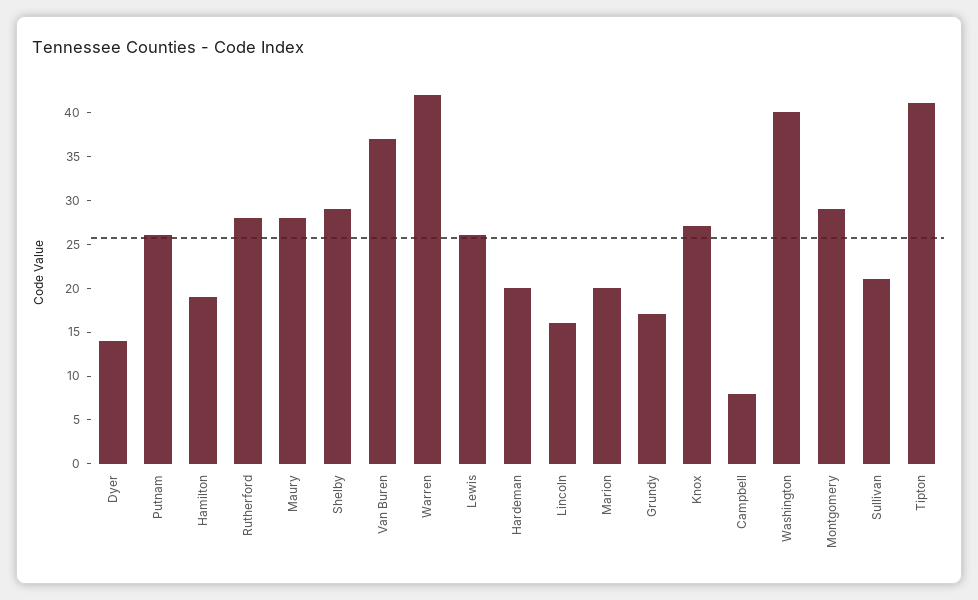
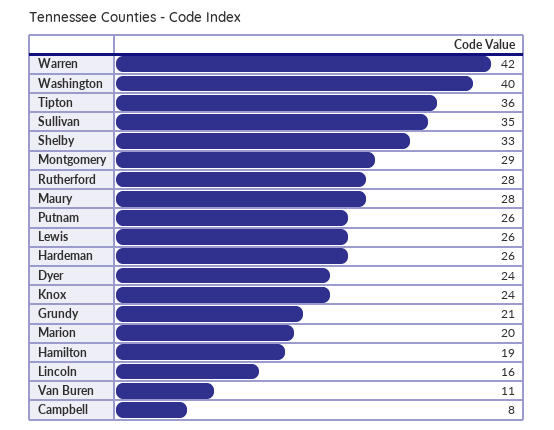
Dyer: 14 -> 24
Shelby: 29 -> 33
Van Buren: 37 -> 11
Hardeman: 20 -> 26
Grundy: 17 -> 21
Knox: 27 -> 24
Sullivan: 21 -> 35
Tipton: 41 -> 36

